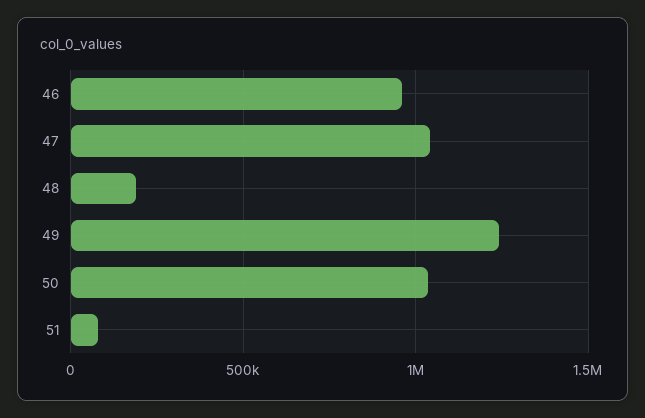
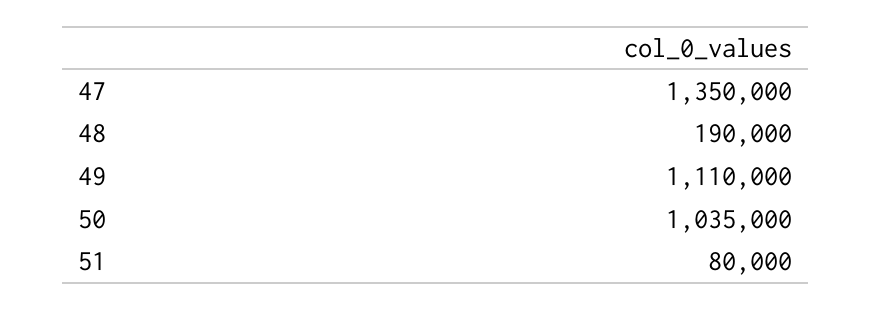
46: 950000 -> none
47: 1050000 -> 1350000
49: 1250000 -> 1110000

